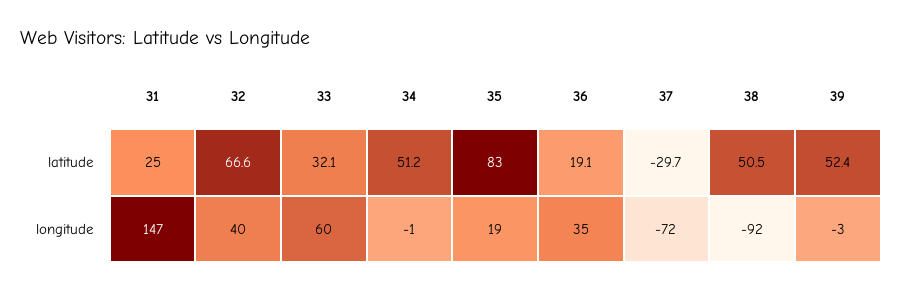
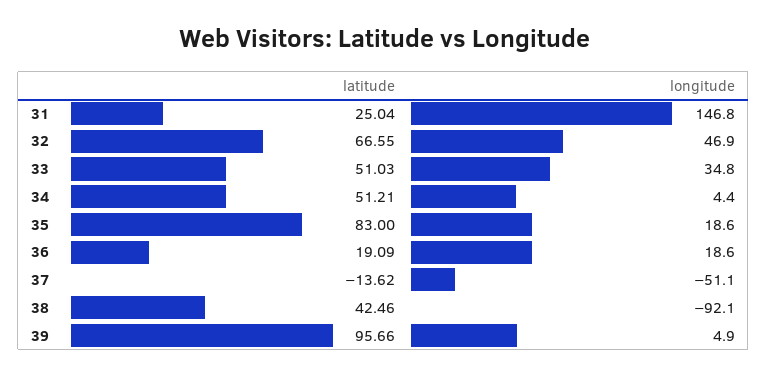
33, latitude: 32.1 -> 51.03
37, latitude: -29.7 -> -13.62
38, latitude: 50.5 -> 42.46
39, latitude: 52.4 -> 95.66
32, longitude: 40 -> 46.9
33, longitude: 60 -> 34.8
34, longitude: -1 -> 4.4
36, longitude: 35 -> 18.6
37, longitude: -72 -> -51.1
39, longitude: -3 -> 4.9

